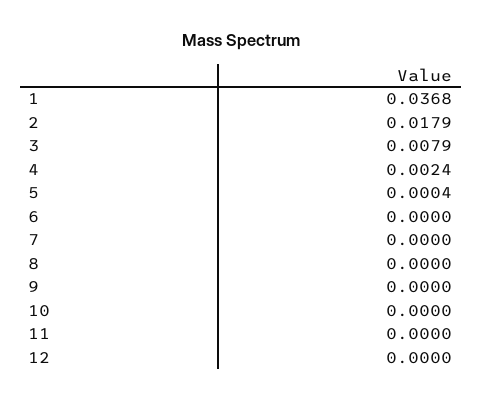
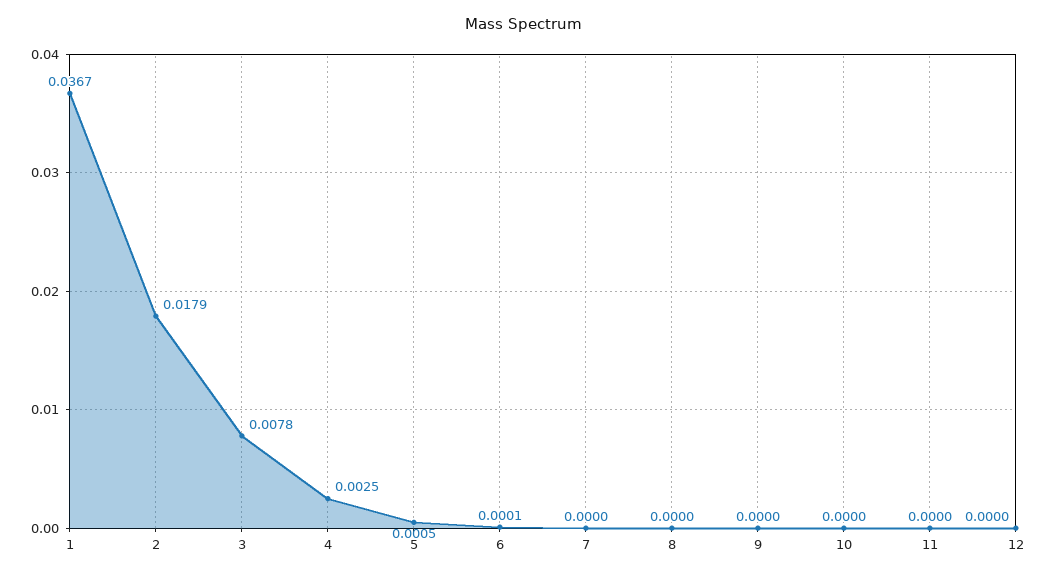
1: 0.0368 -> 0.0367
3: 0.0079 -> 0.0078
4: 0.0024 -> 0.0025
5: 0.0004 -> 0.0005
6: 0 -> 0.0001

